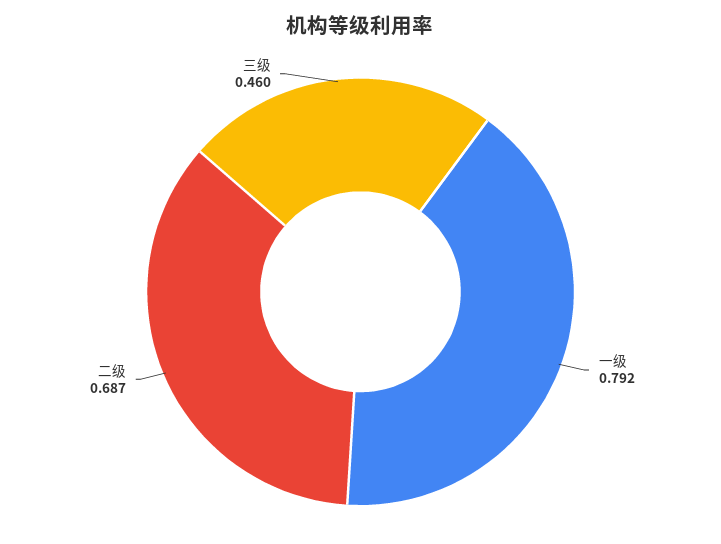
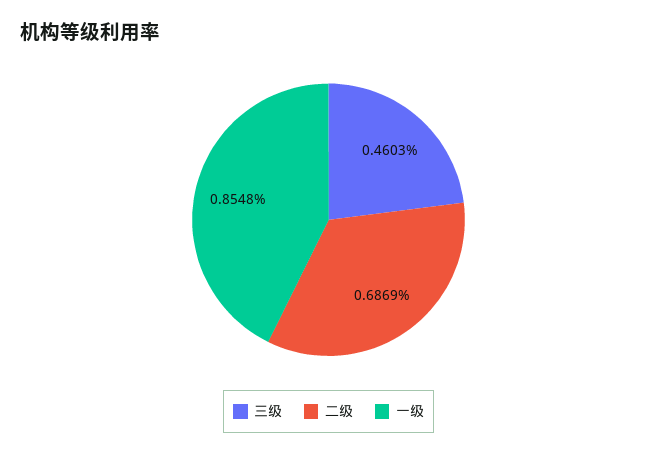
一级: 0.792 -> 0.8548

